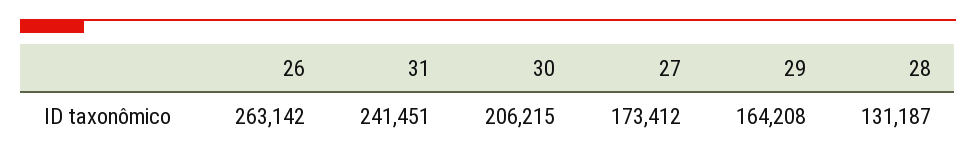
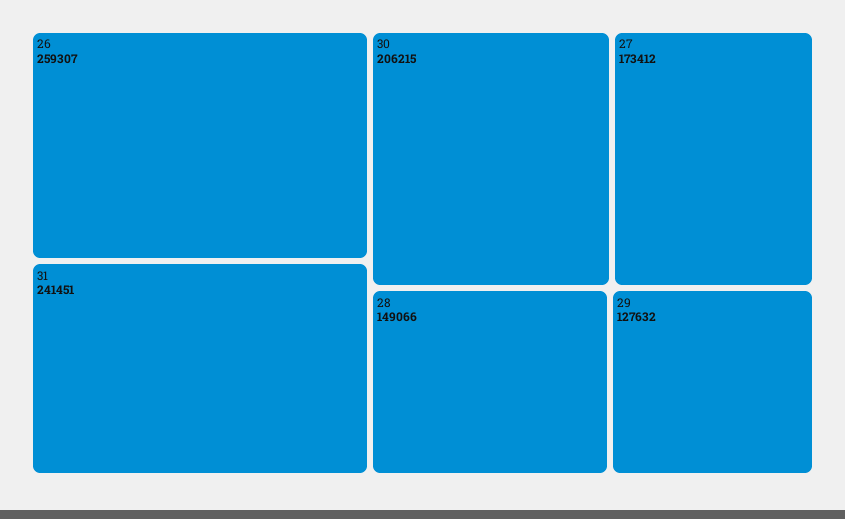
26: 263142 -> 259307
29: 164208 -> 127632
28: 131187 -> 149066

